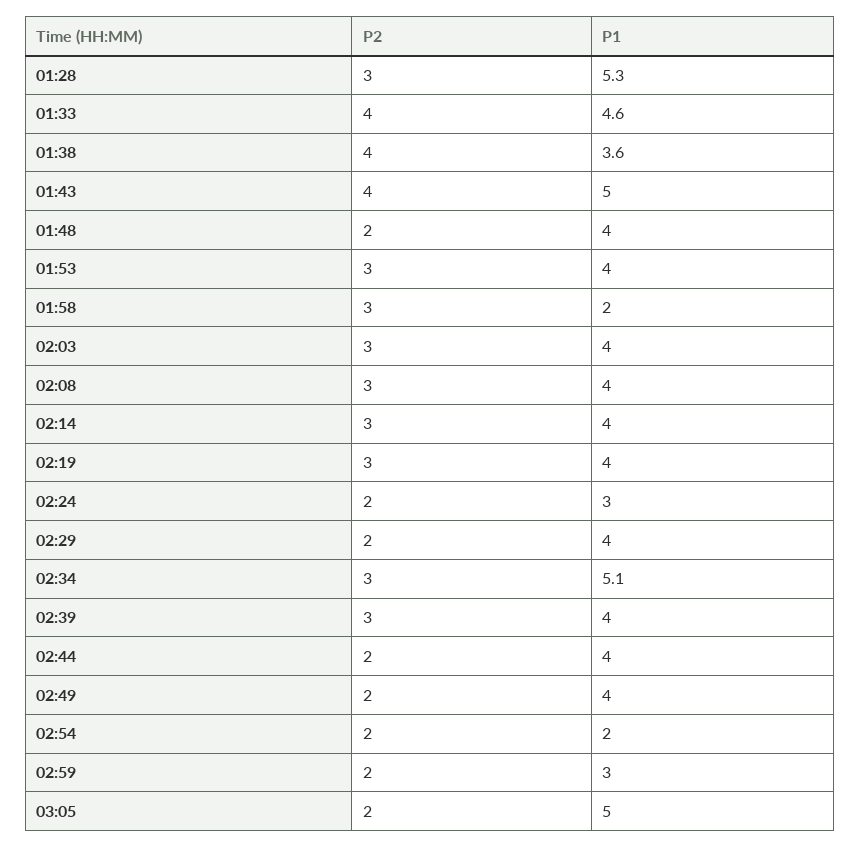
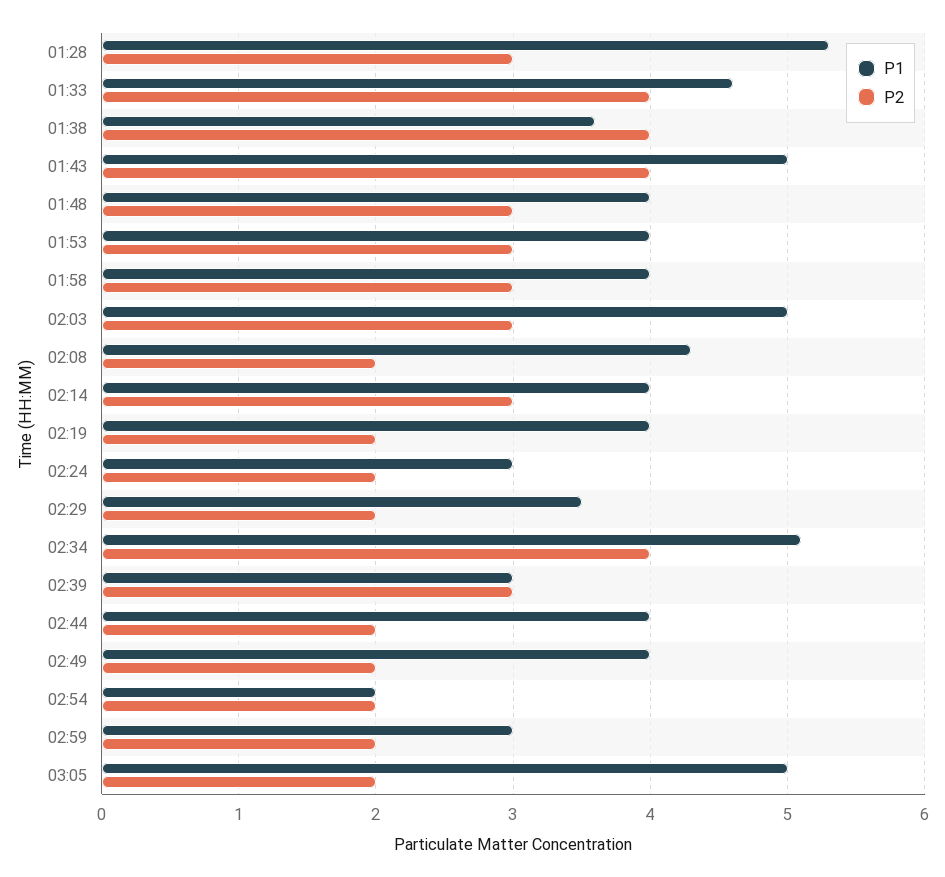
P2, 01:48: 2 -> 3
P1, 01:58: 2 -> 4
P1, 02:03: 4 -> 5
P2, 02:08: 3 -> 2
P1, 02:08: 4 -> 4.3
P2, 02:19: 3 -> 2
P1, 02:29: 4 -> 3.5
P2, 02:34: 3 -> 4
P1, 02:39: 4 -> 3

